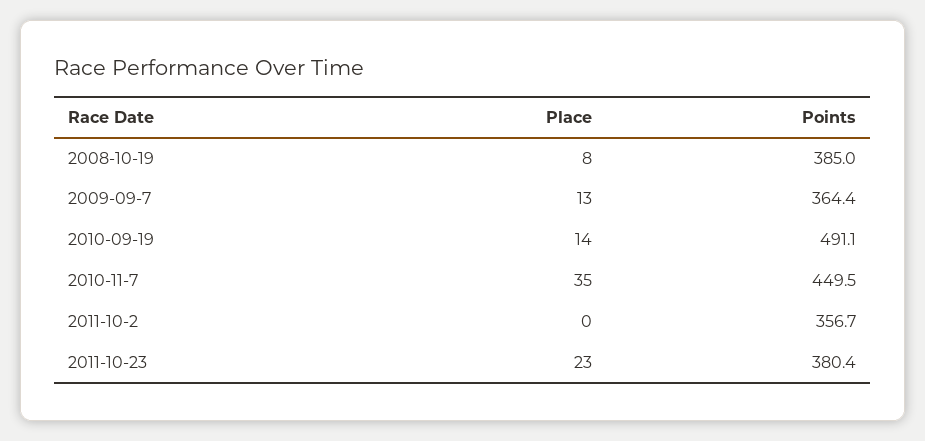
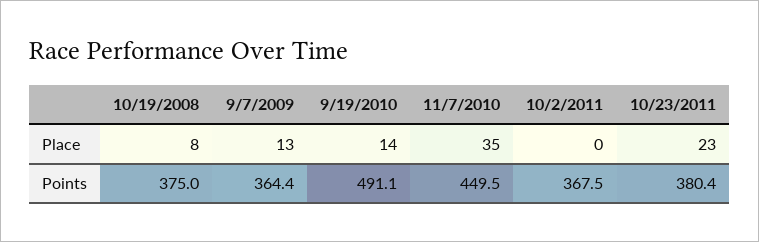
Points, 2008-10-19: 385 -> 375
Points, 2011-10-2: 356.7 -> 367.5

